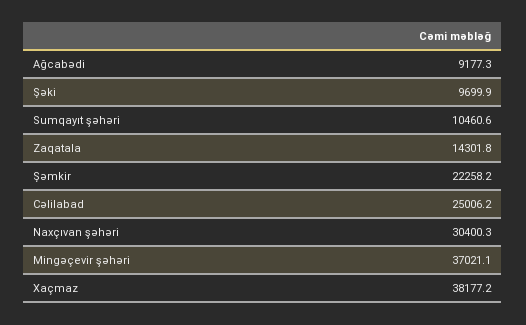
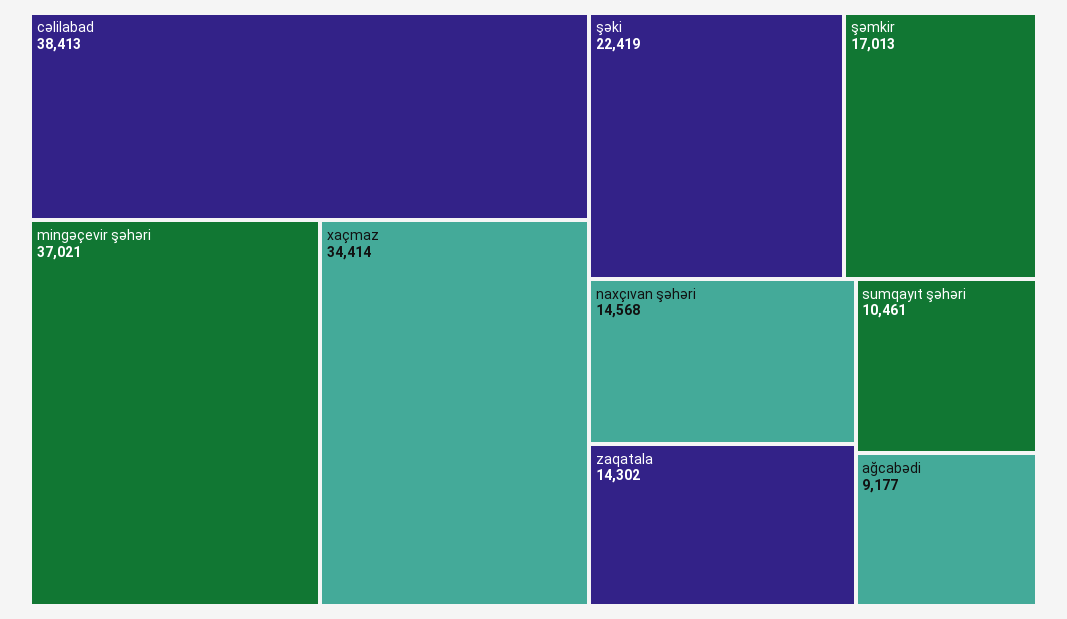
Şəki: 9699.9 -> 22419
Şəmkir: 22258.2 -> 17013
Cəlilabad: 25006.2 -> 38413
Naxçıvan şəhəri: 30400.3 -> 14568
Xaçmaz: 38177.2 -> 34414

